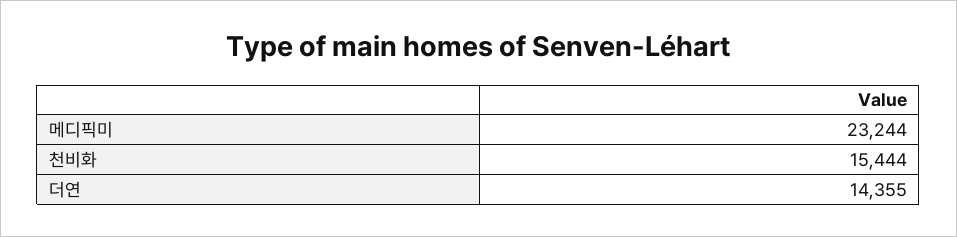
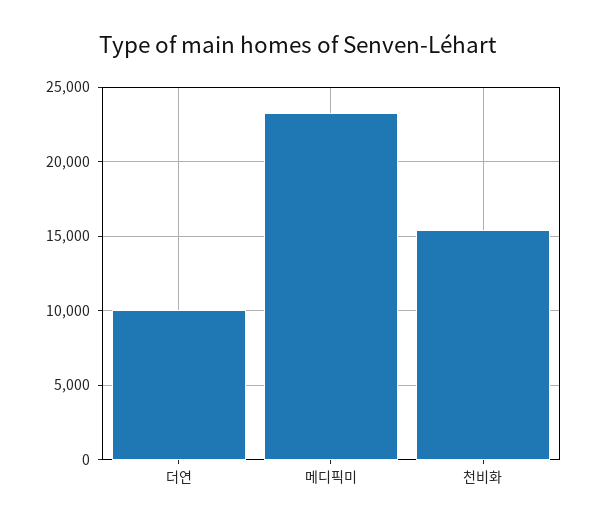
더연: 14355 -> 10000

